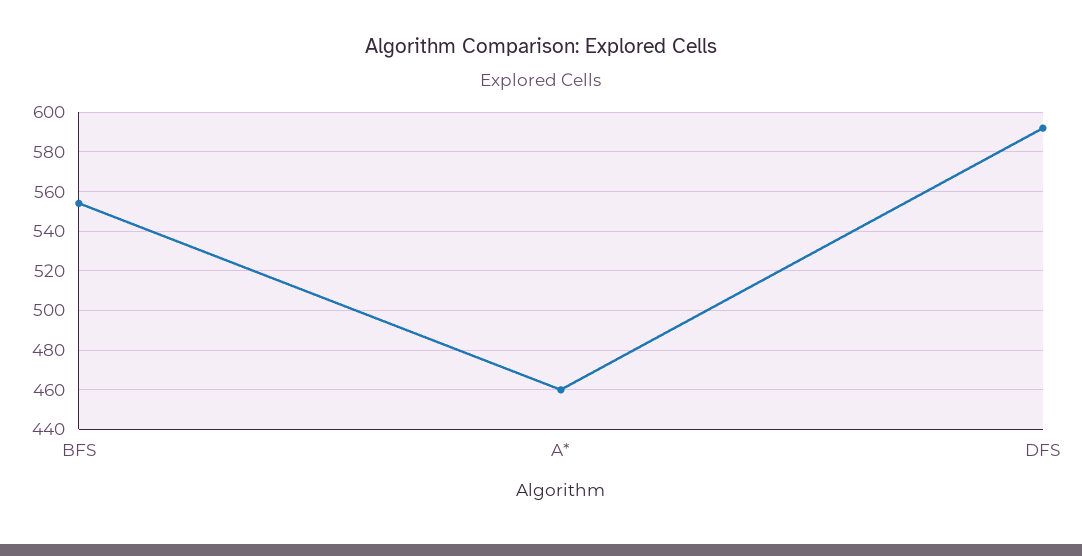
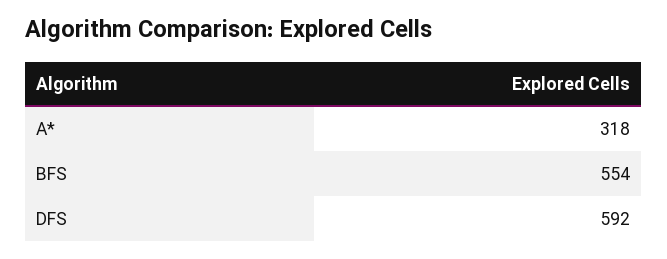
A*: 460 -> 318

